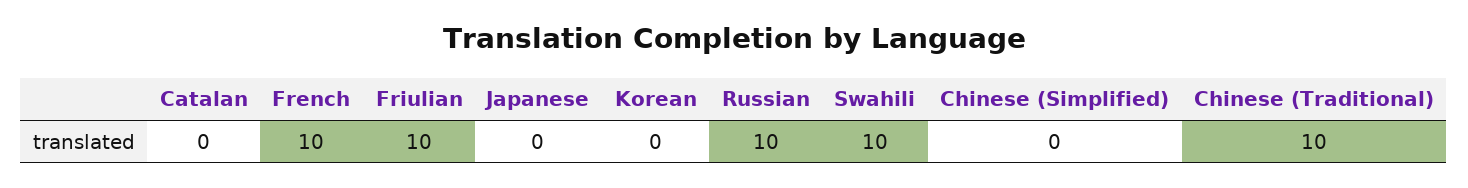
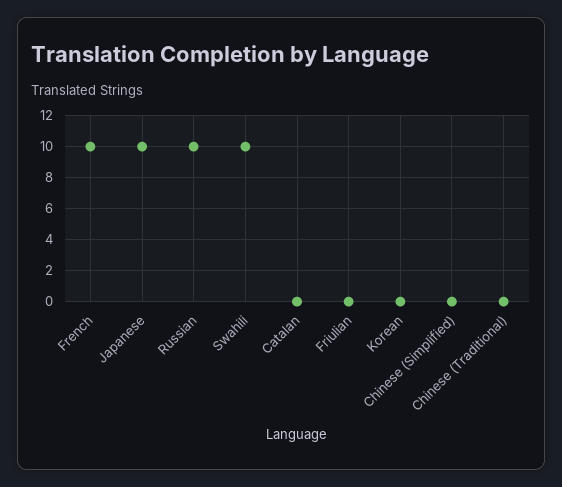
Friulian: 10 -> 0
Japanese: 0 -> 10
Chinese (Traditional): 10 -> 0

